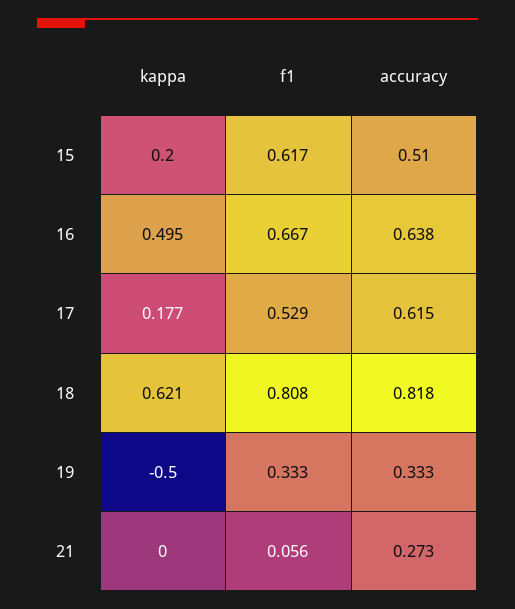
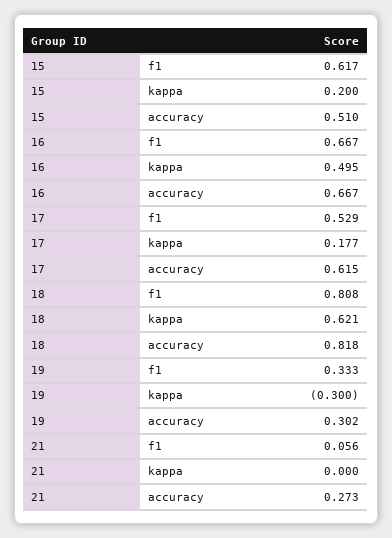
accuracy, 16: 0.638 -> 0.667
kappa, 19: -0.5 -> -0.3
accuracy, 19: 0.333 -> 0.302

